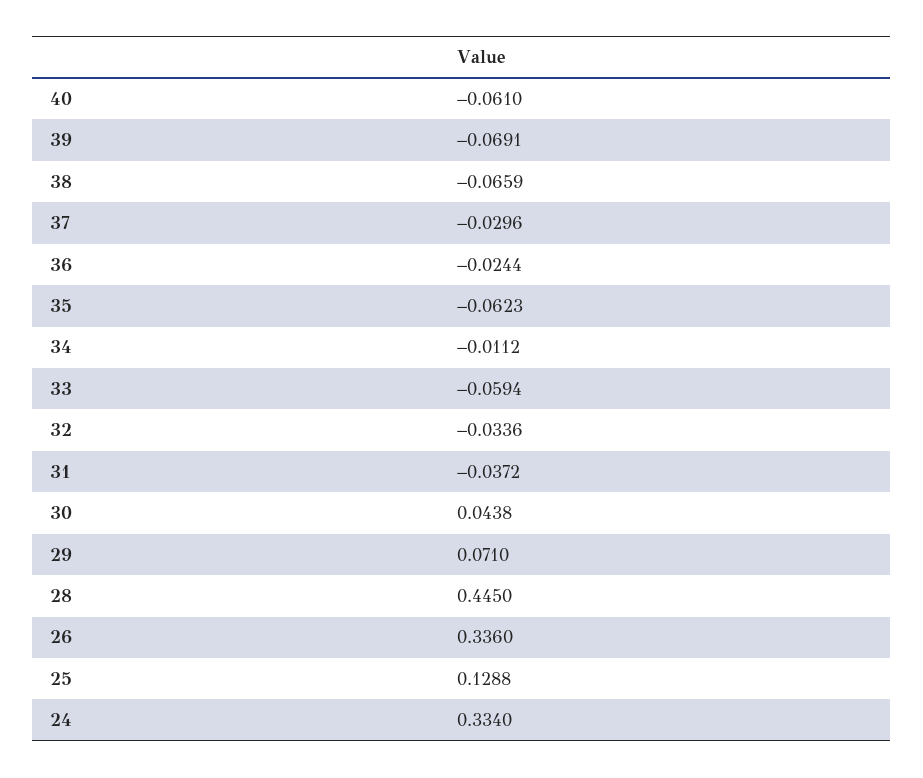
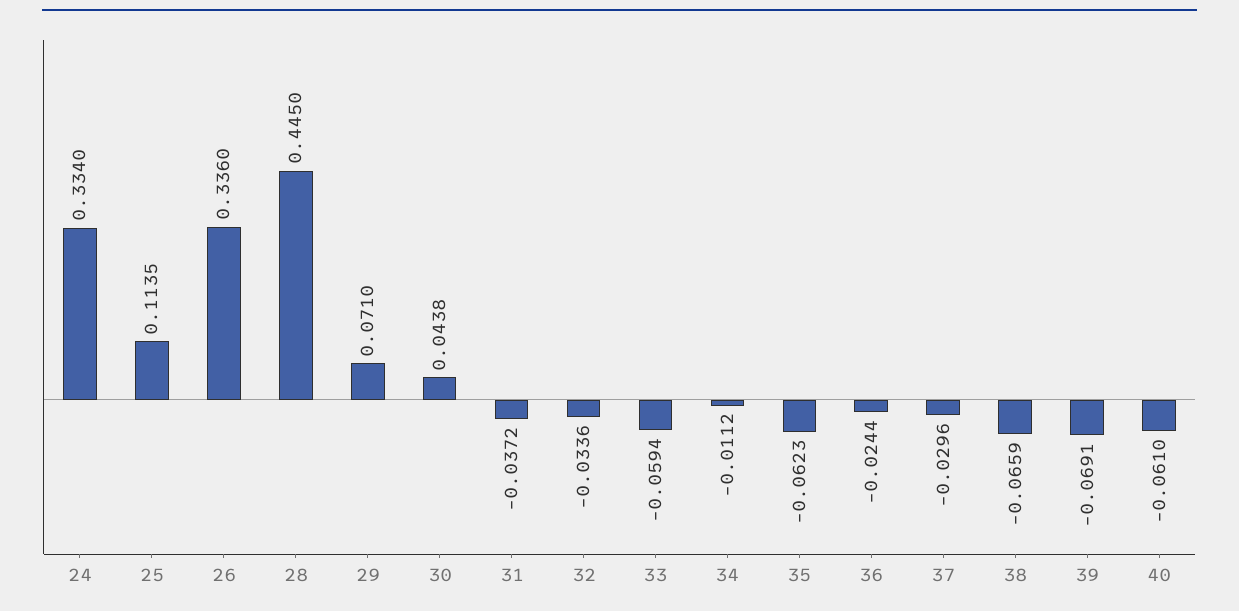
25: 0.1288 -> 0.1135

